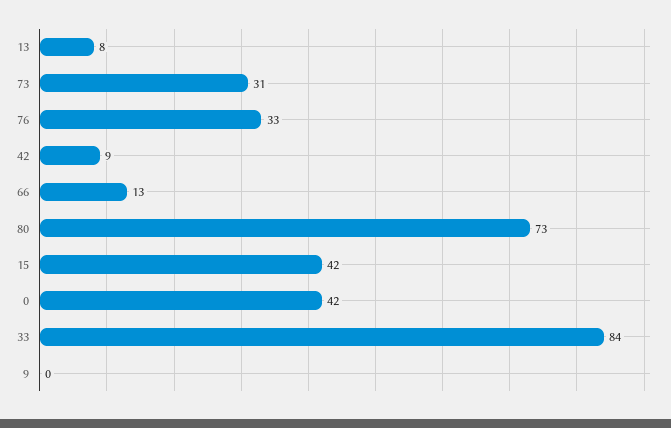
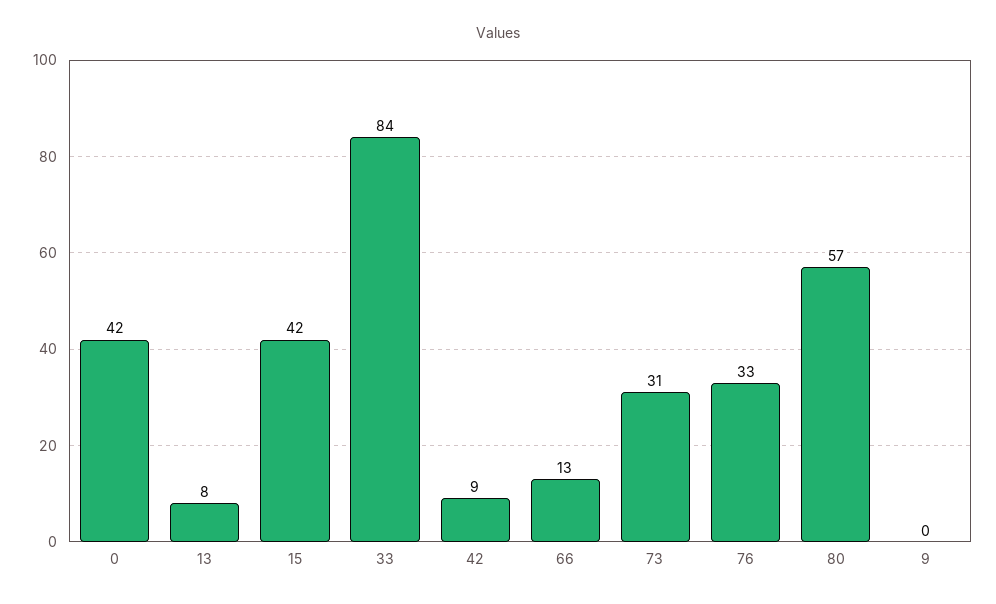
80: 73 -> 57

